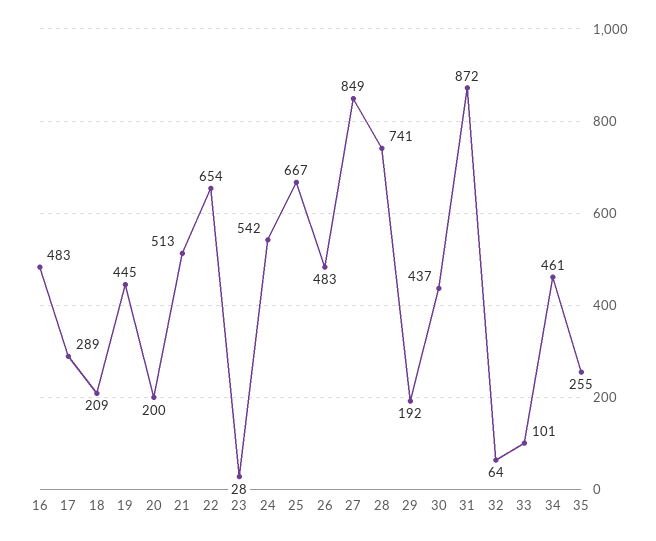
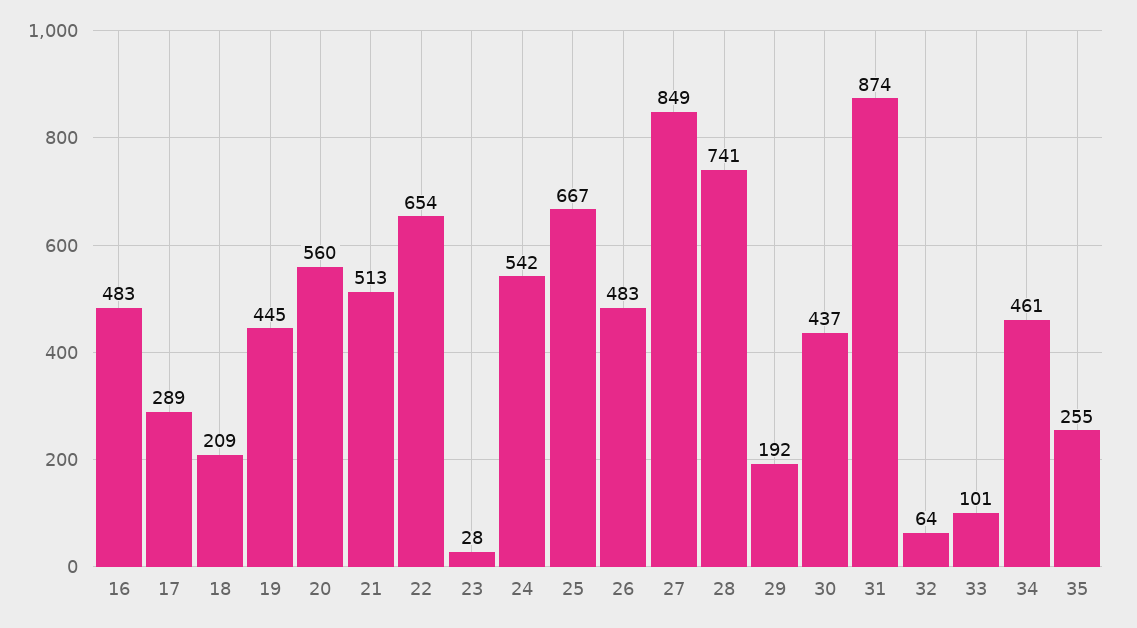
20: 200 -> 560
31: 872 -> 874

